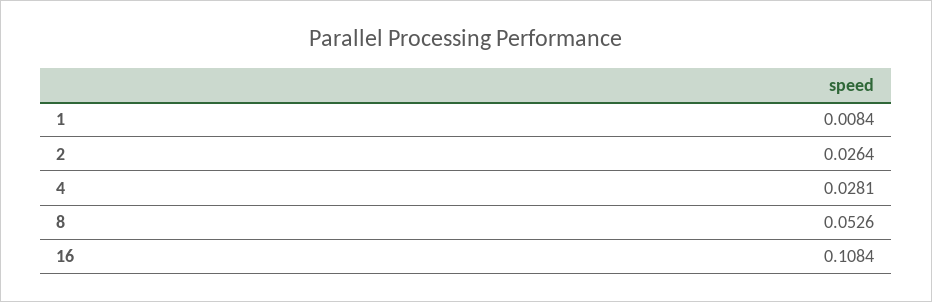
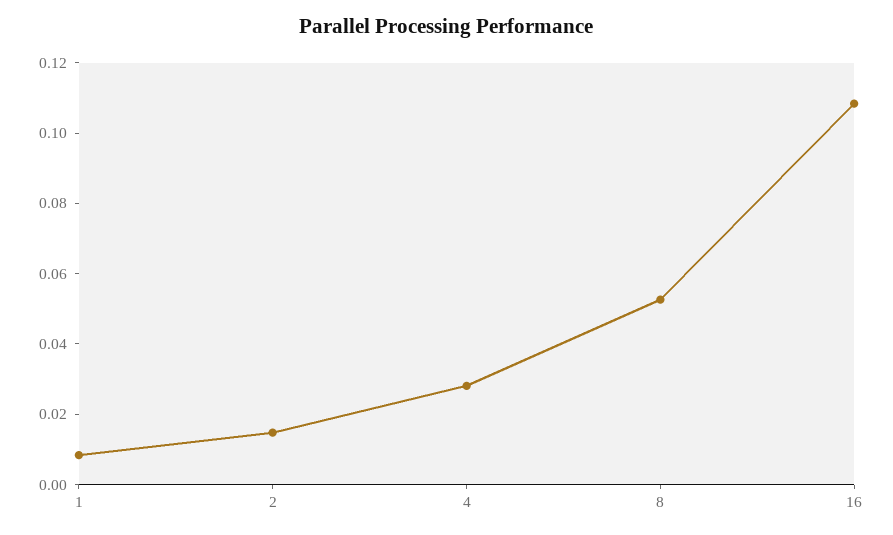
2: 0.0264 -> 0.015

